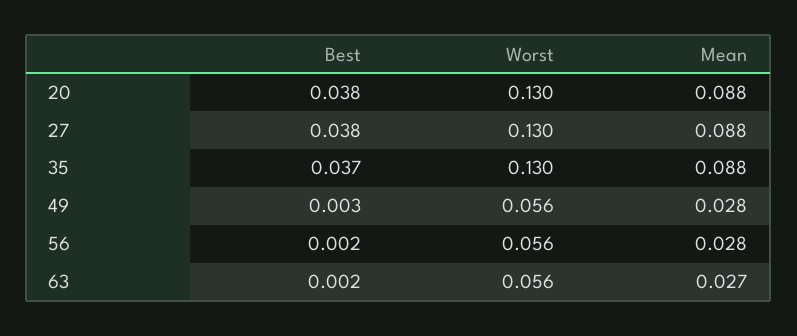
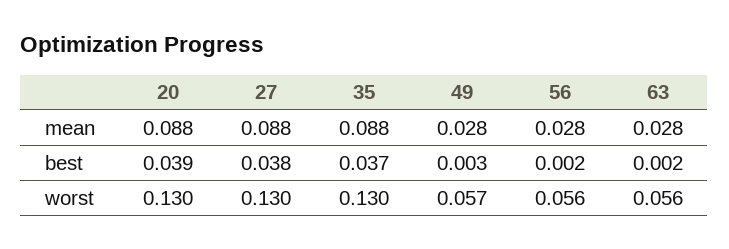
Best, 20: 0.038 -> 0.039
Worst, 49: 0.056 -> 0.057
Mean, 63: 0.027 -> 0.028

